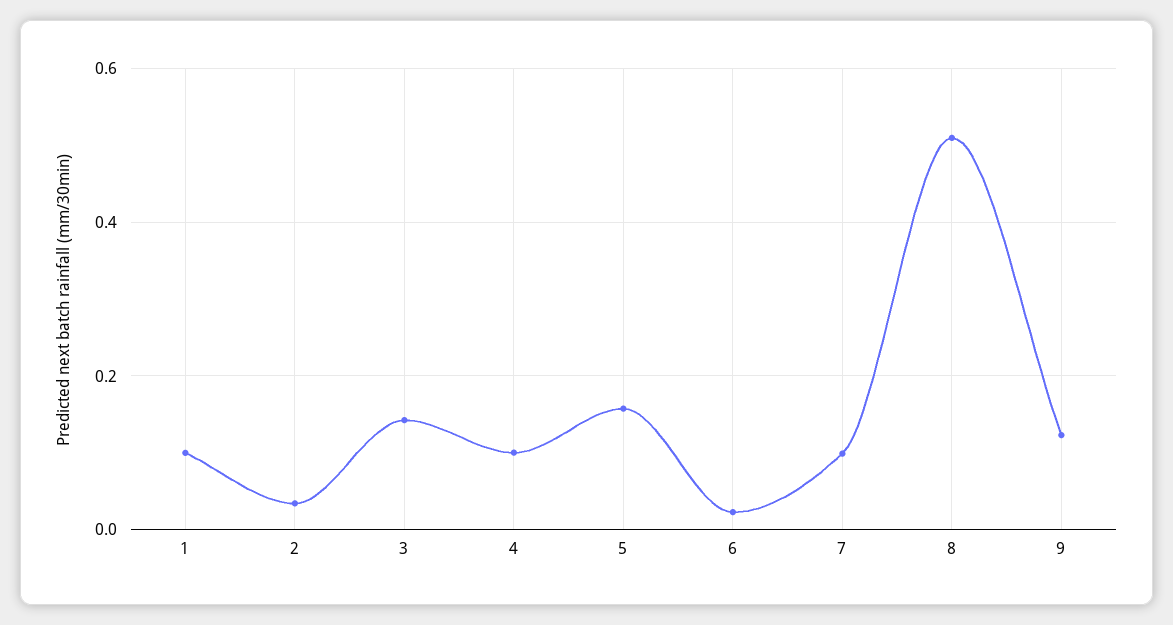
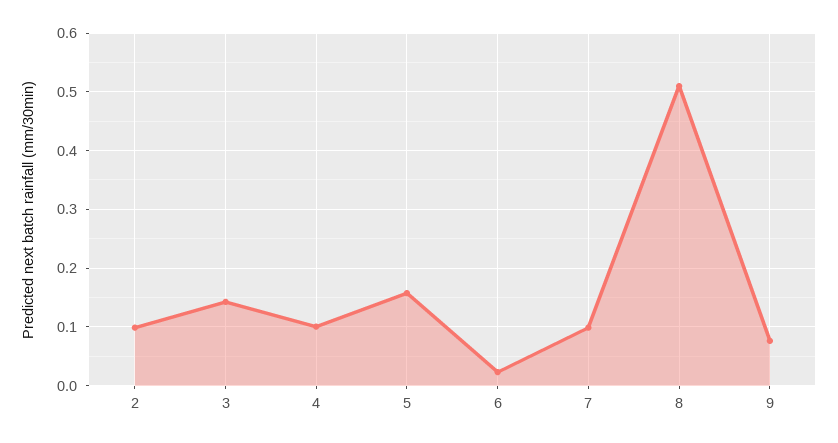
1: 0.1 -> none
2: 0.04 -> 0.1
9: 0.12 -> 0.08

